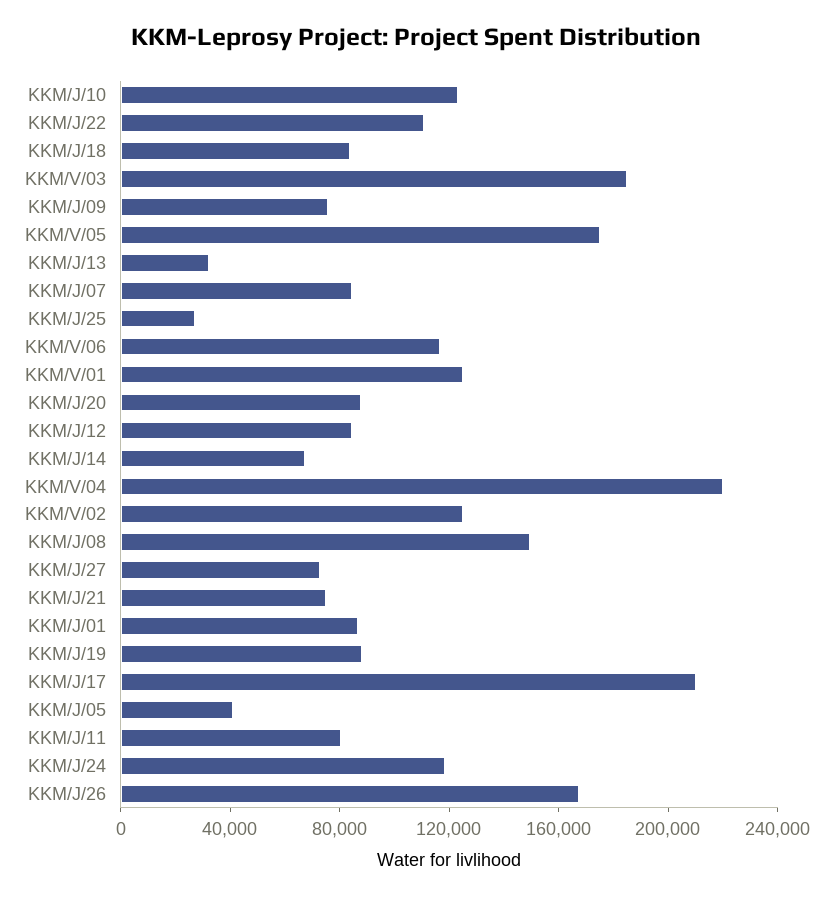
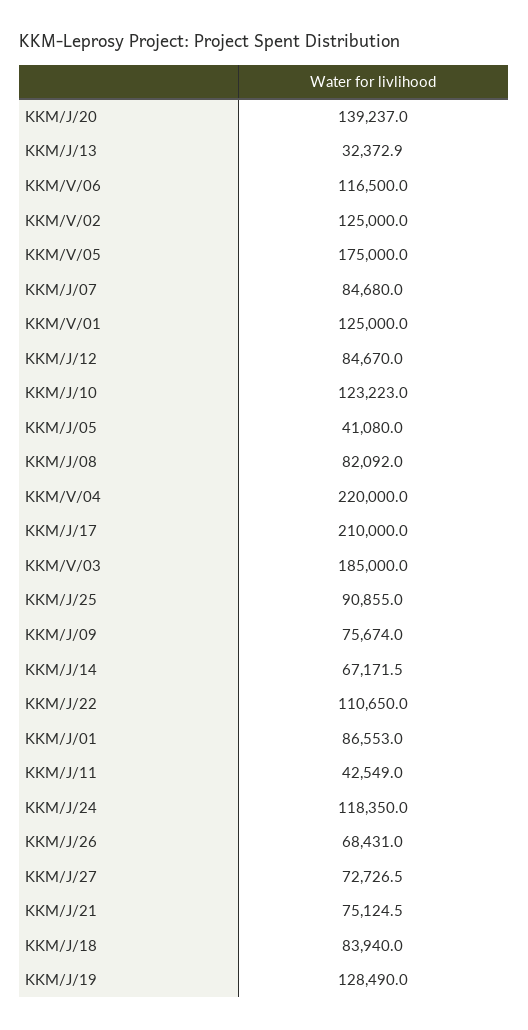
KKM/J/25: 30000 -> 90855
KKM/J/20: 90000 -> 139237
KKM/J/08: 150000 -> 82092
KKM/J/19: 90000 -> 128490
KKM/J/11: 80000 -> 42549
KKM/J/26: 170000 -> 68431

